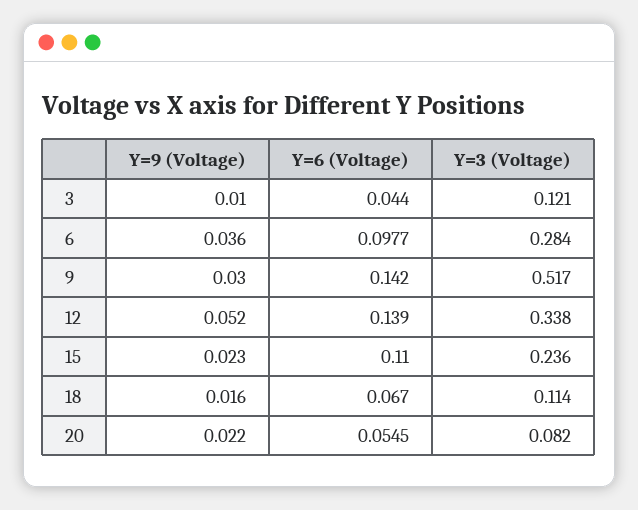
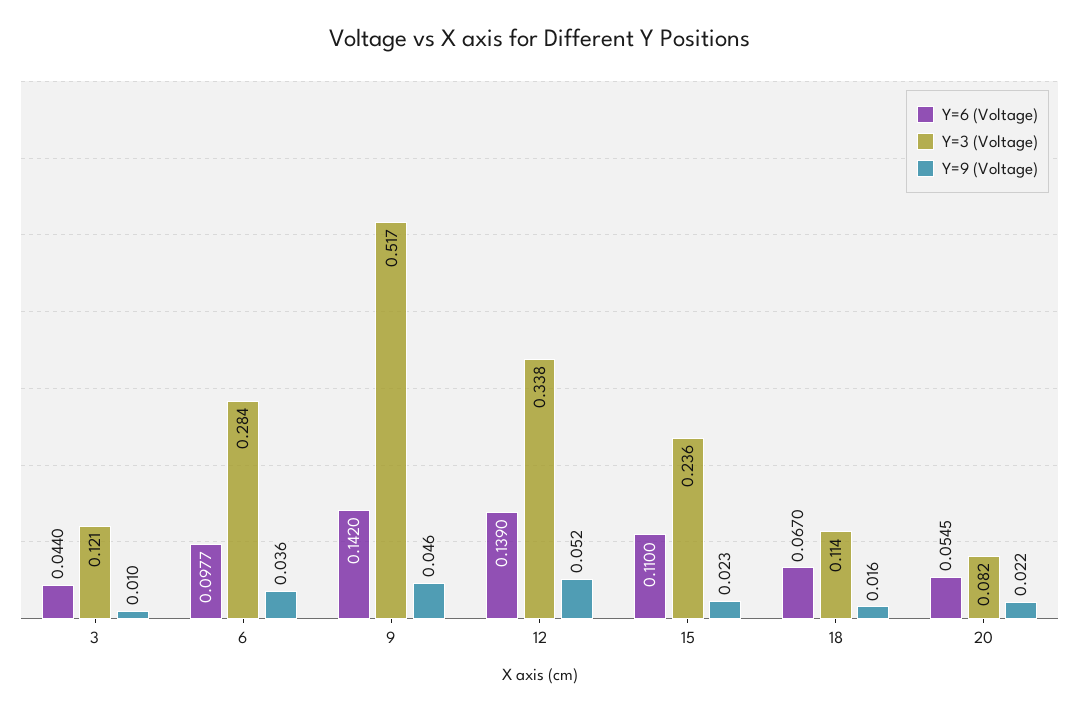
Y=9 (Voltage), 9: 0.03 -> 0.046

